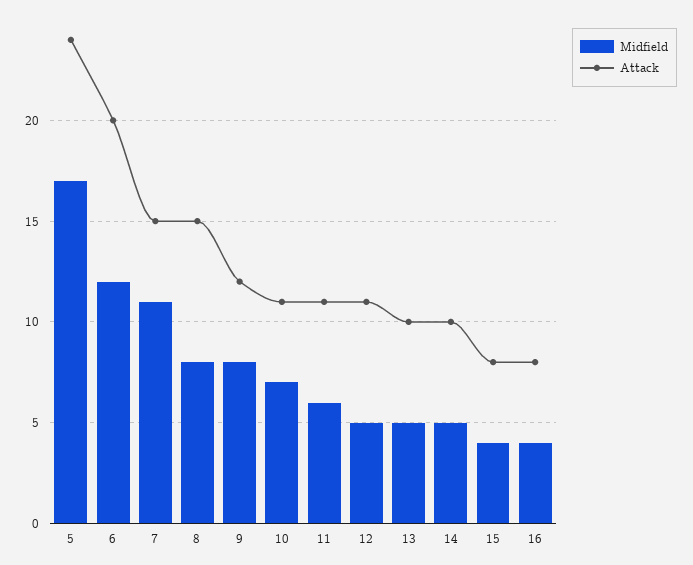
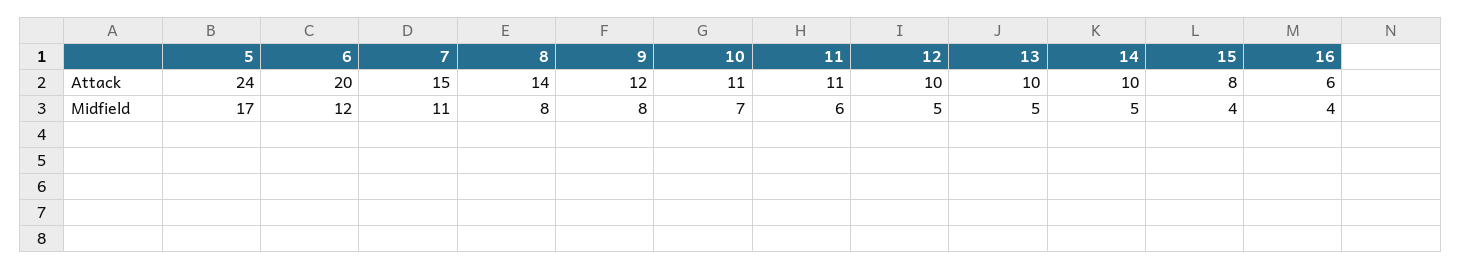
Attack, 8: 15 -> 14
Attack, 12: 11 -> 10
Attack, 16: 8 -> 6

